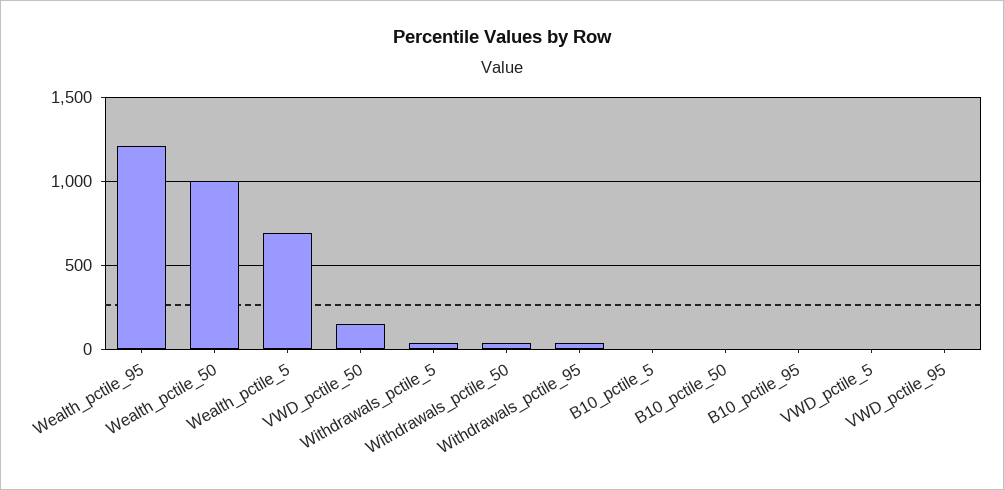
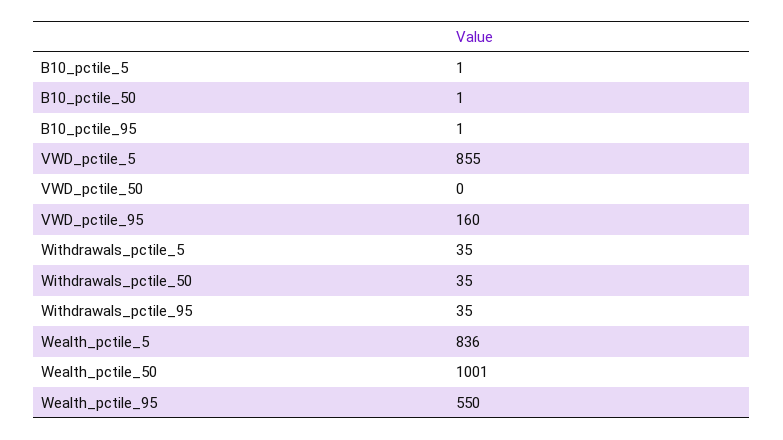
Wealth_pctile_95: 1200 -> 550
Wealth_pctile_5: 700 -> 836
VWD_pctile_50: 150 -> 0
VWD_pctile_5: 0 -> 855
VWD_pctile_95: 0 -> 160

